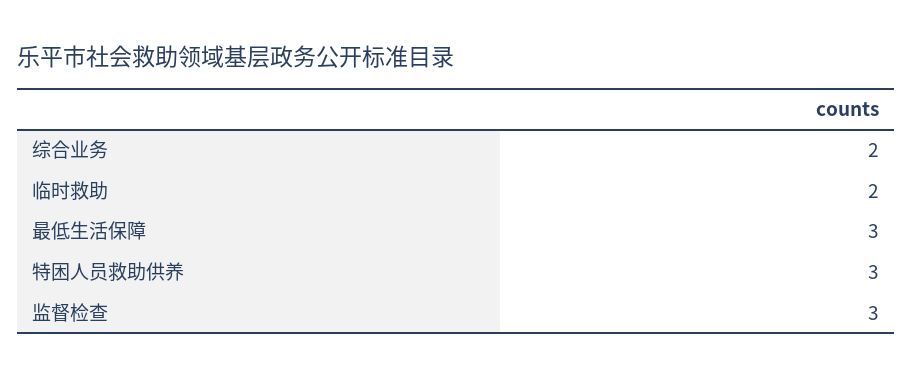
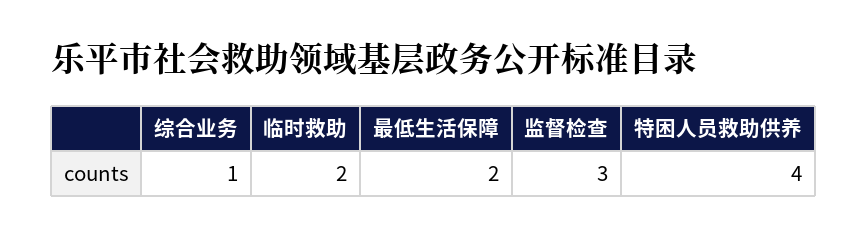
综合业务: 2 -> 1
最低生活保障: 3 -> 2
特困人员救助供养: 3 -> 4

